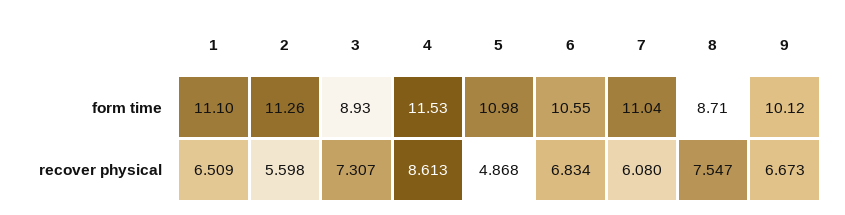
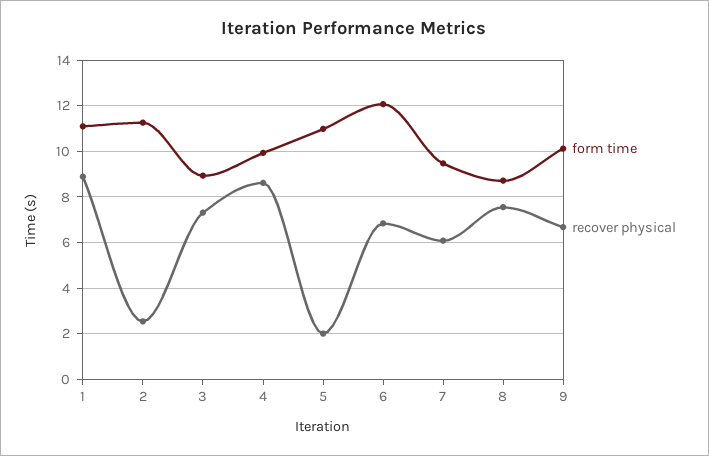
form time, 4: 11.53 -> 10
form time, 6: 10.55 -> 12
form time, 7: 11.04 -> 9.5
recover physical, 1: 6.509 -> 9
recover physical, 2: 5.598 -> 2.5
recover physical, 5: 4.868 -> 2

